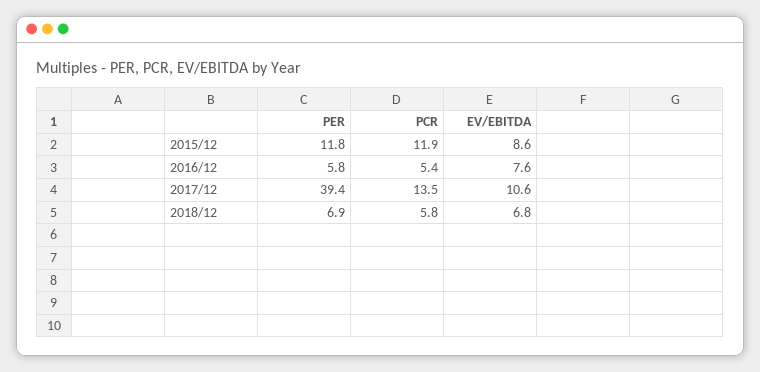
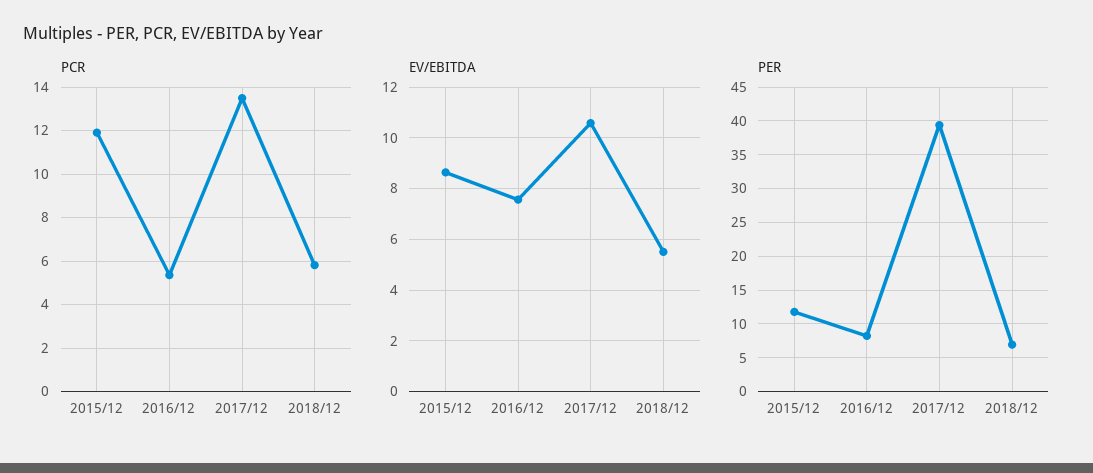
PER, 2016/12: 5.8 -> 8
EV/EBITDA, 2018/12: 6.8 -> 5.5

